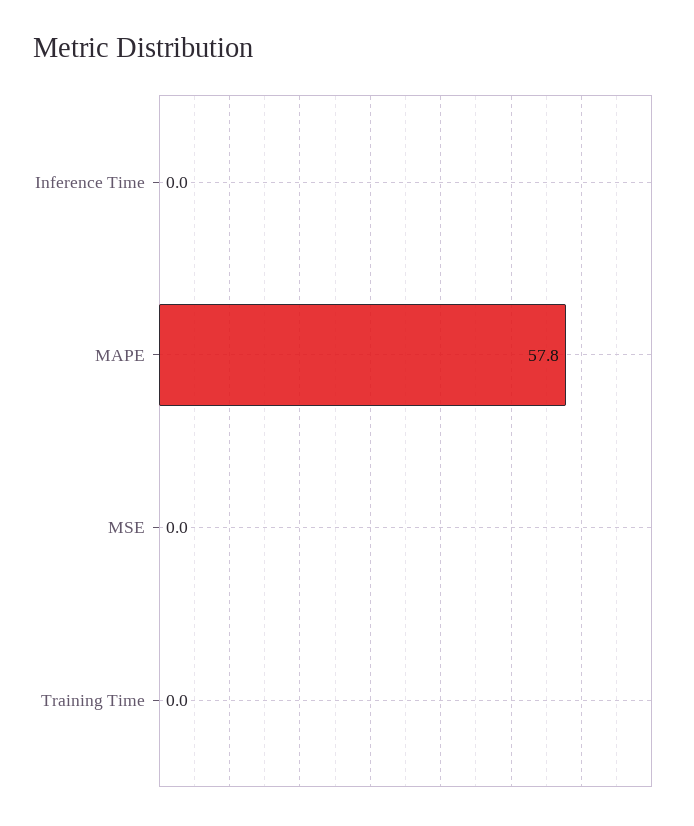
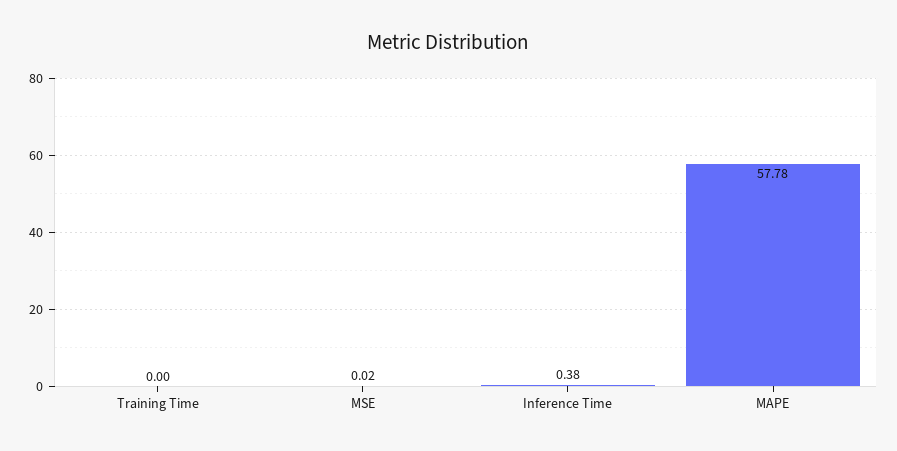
Inference Time: 0 -> 0.38

